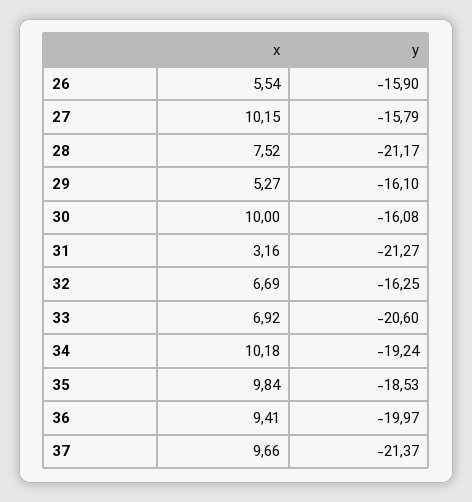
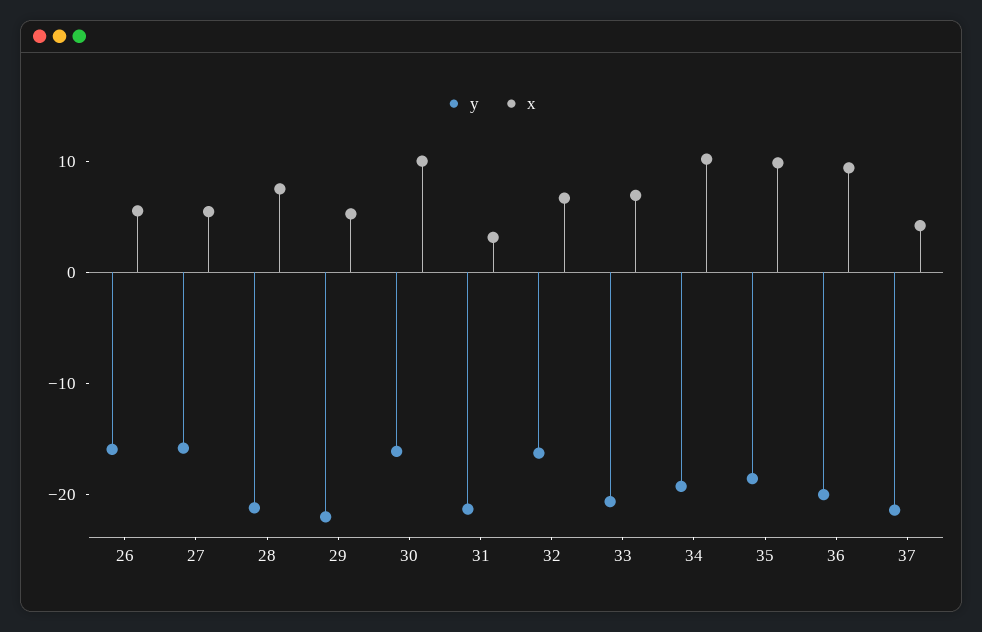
x, 27: 10.15 -> 6
y, 29: -16.1 -> -22
x, 37: 9.66 -> 4

